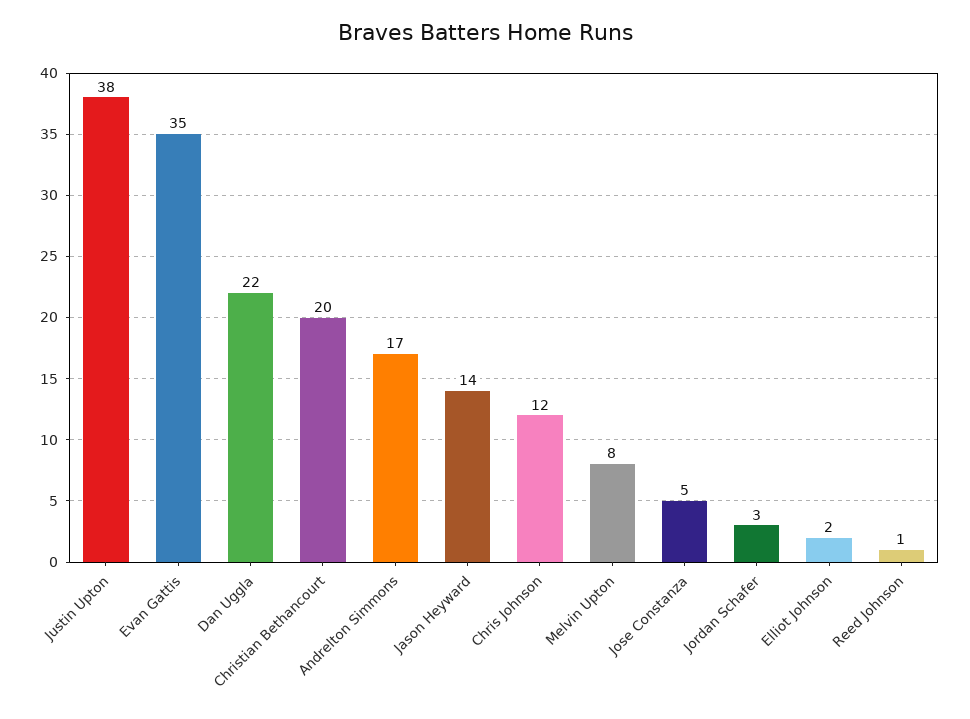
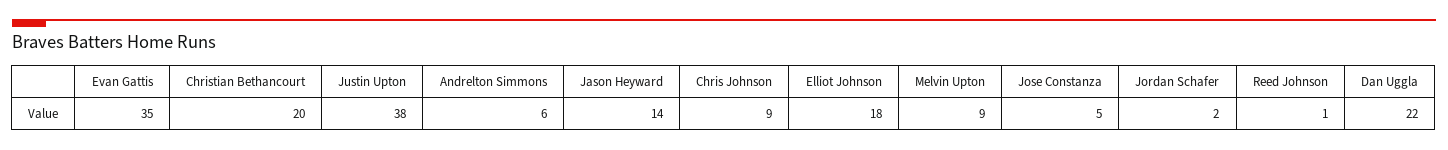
Andrelton Simmons: 17 -> 6
Chris Johnson: 12 -> 9
Melvin Upton: 8 -> 9
Jordan Schafer: 3 -> 2
Elliot Johnson: 2 -> 18

